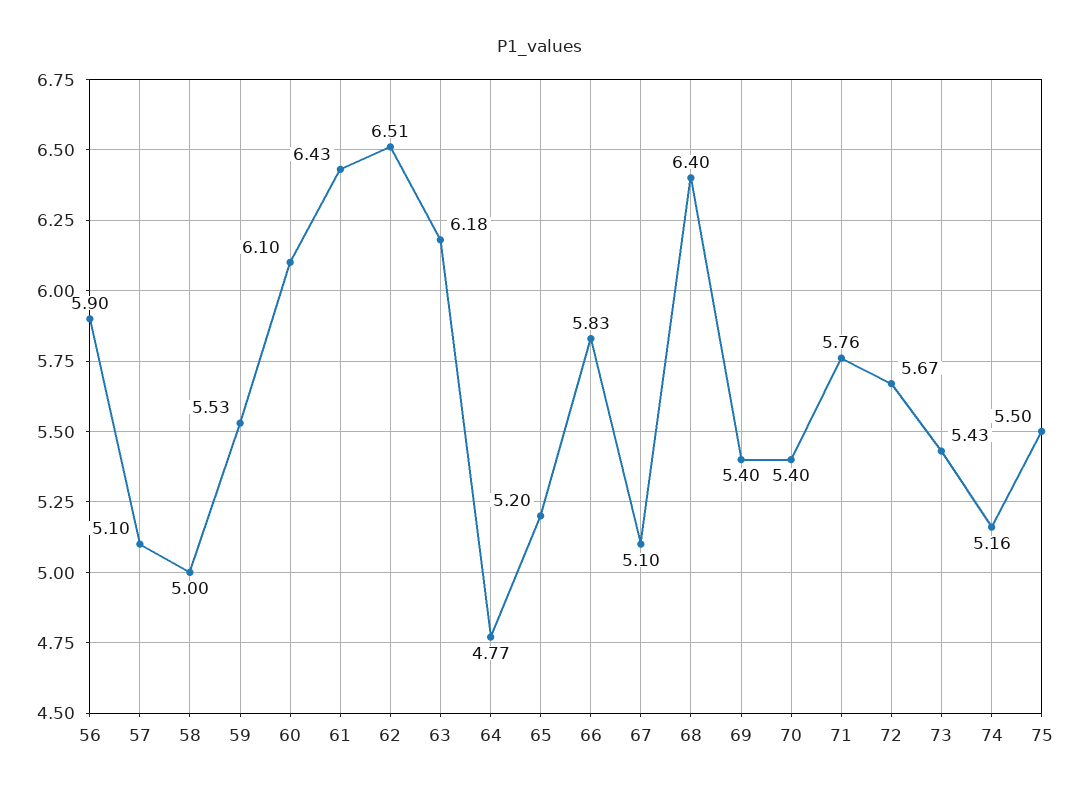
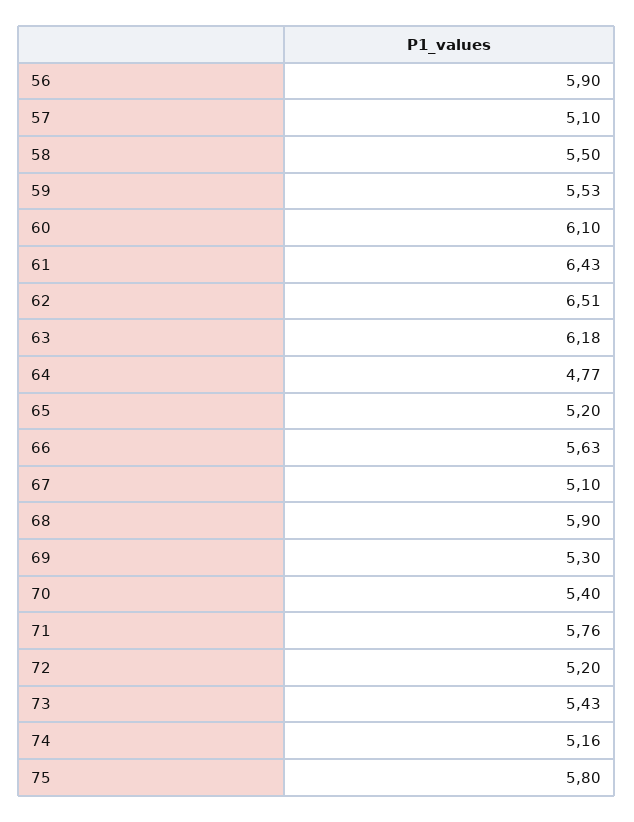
58: 5 -> 5.5
66: 5.83 -> 5.63
68: 6.4 -> 5.9
69: 5.4 -> 5.3
72: 5.67 -> 5.2
75: 5.5 -> 5.8

